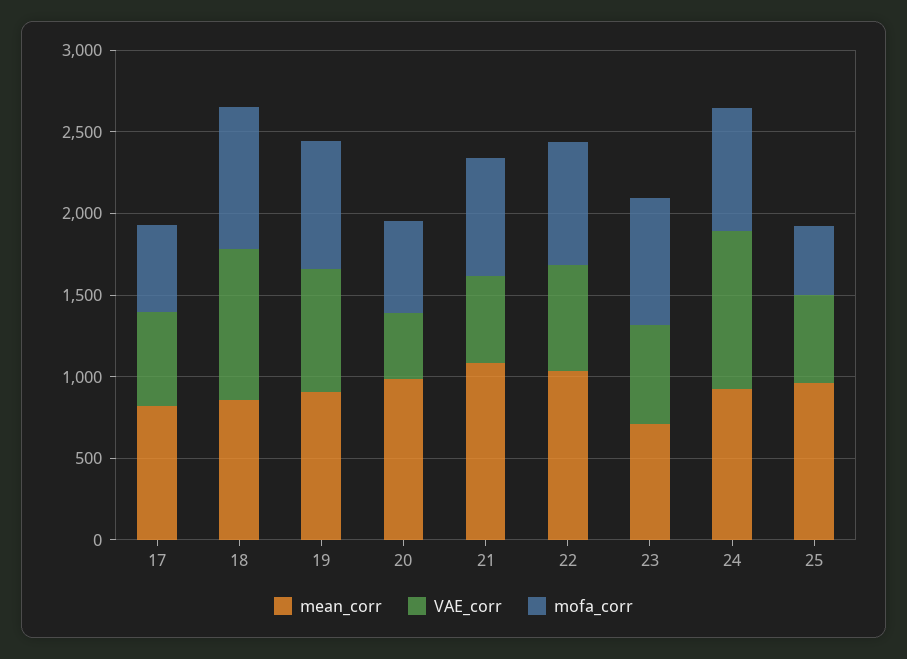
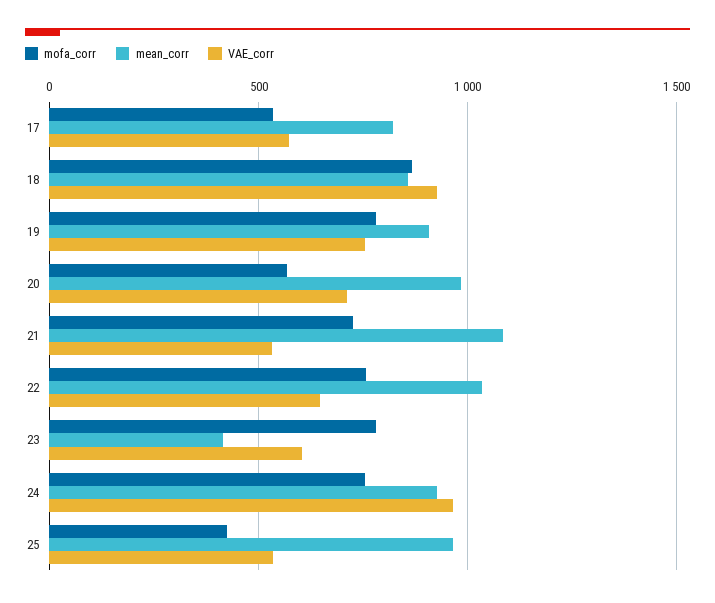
VAE_corr, 20: 400 -> 700
mean_corr, 23: 700 -> 400

